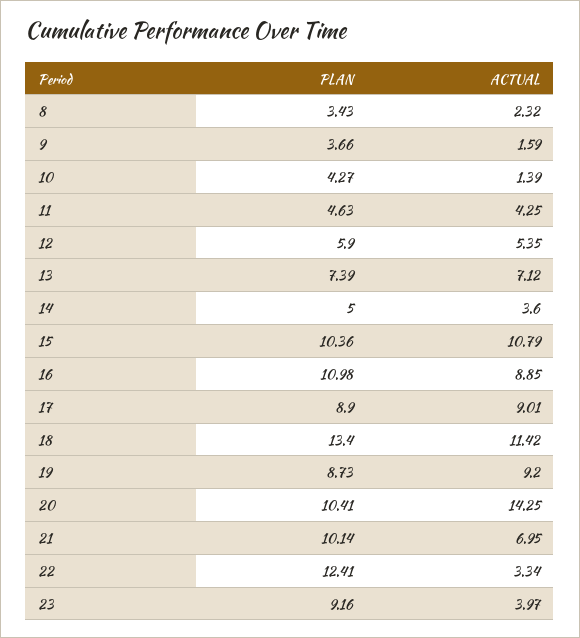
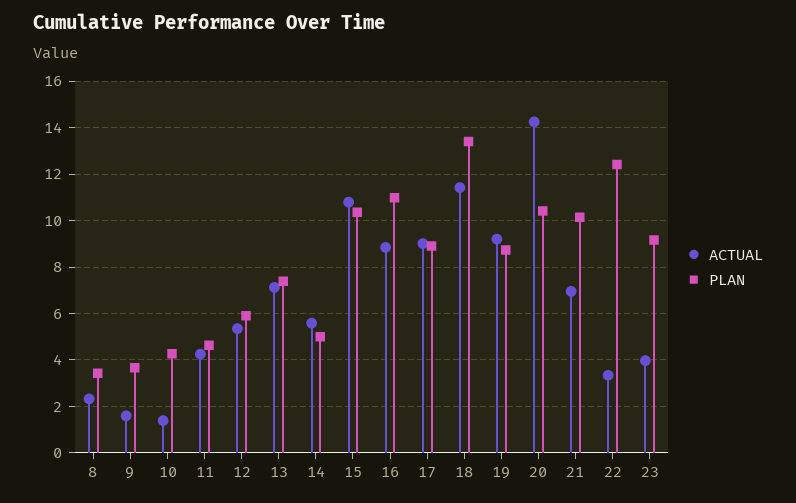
ACTUAL, 14: 3.6 -> 5.5

